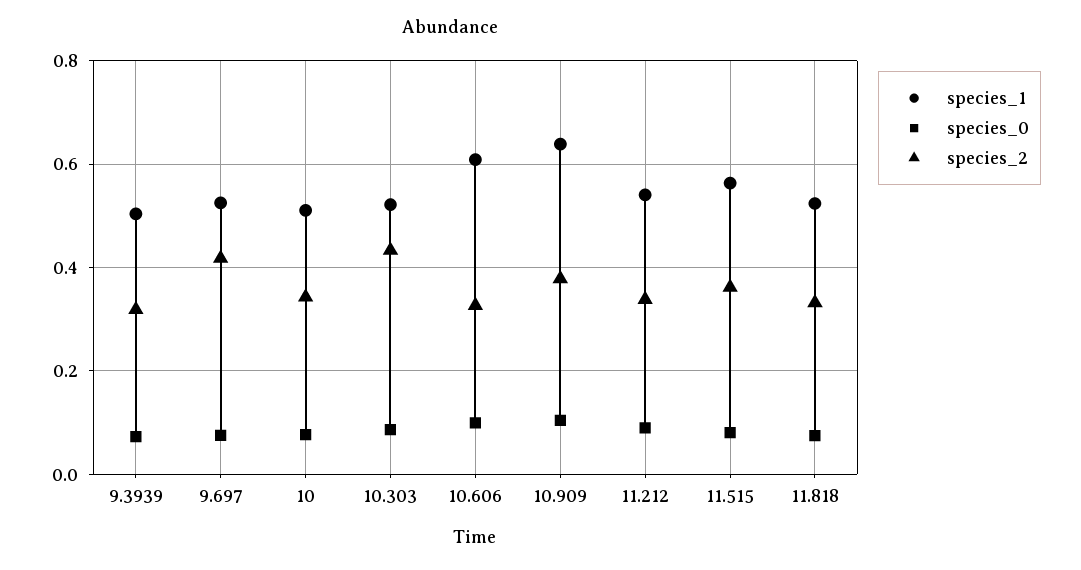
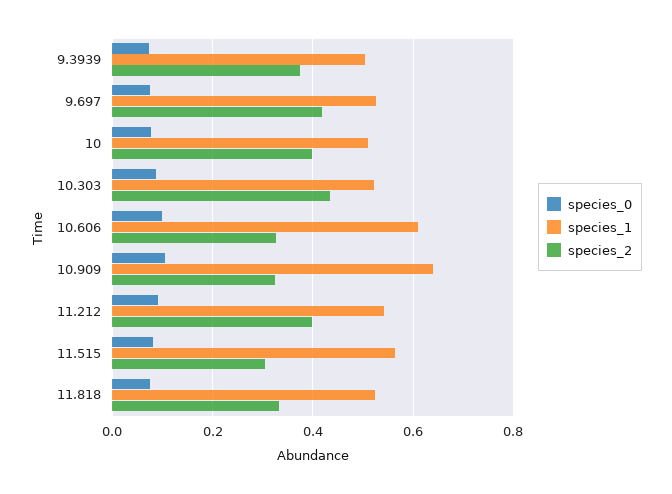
species_2, 9.3939: 0.32 -> 0.38
species_2, 10: 0.34 -> 0.4
species_2, 10.909: 0.38 -> 0.32
species_2, 11.212: 0.34 -> 0.4
species_2, 11.515: 0.36 -> 0.3

